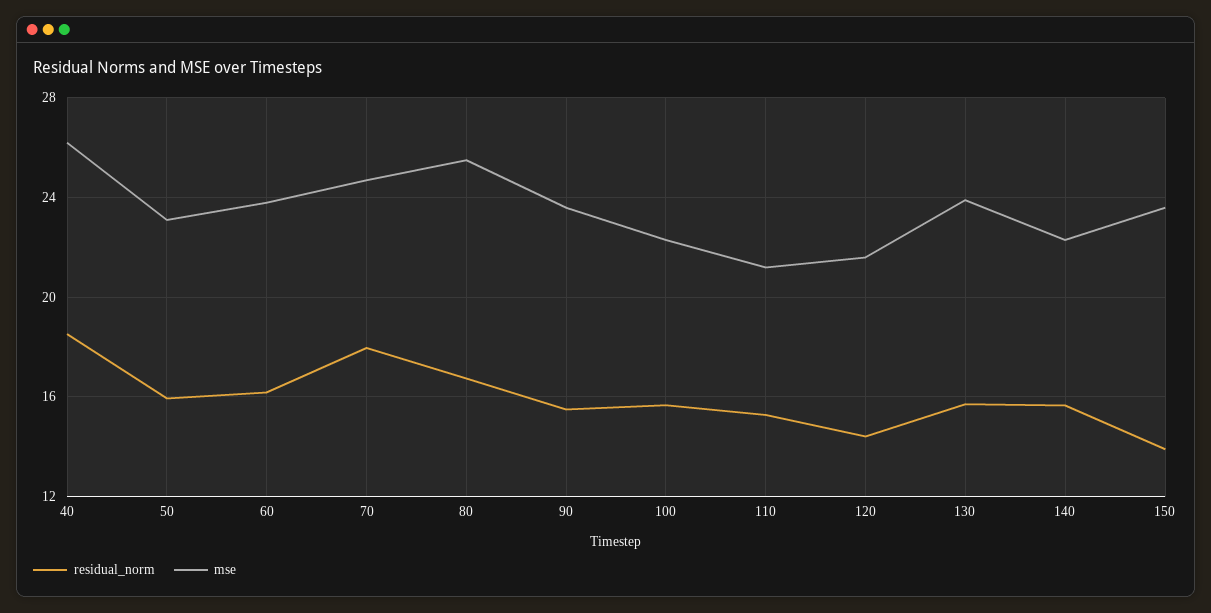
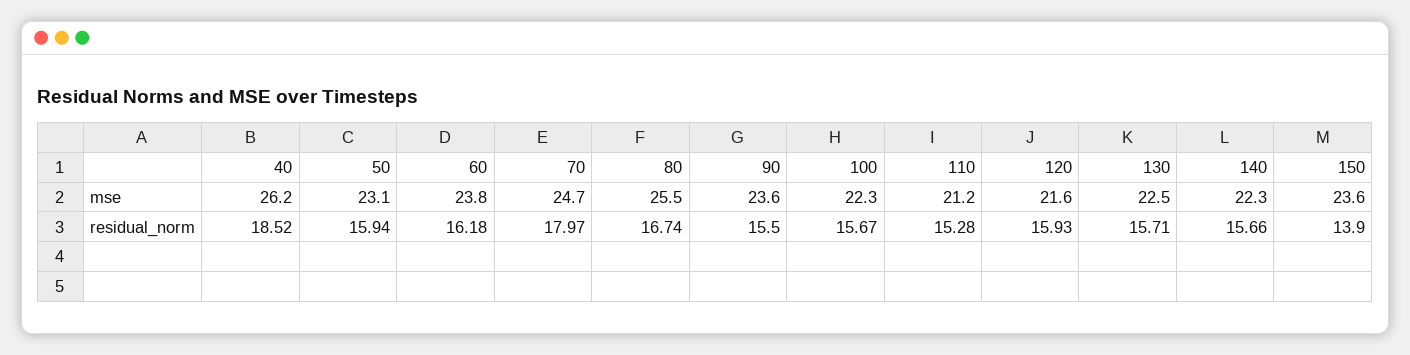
residual_norm, 120: 14.5 -> 15.93
mse, 130: 24 -> 22.5

